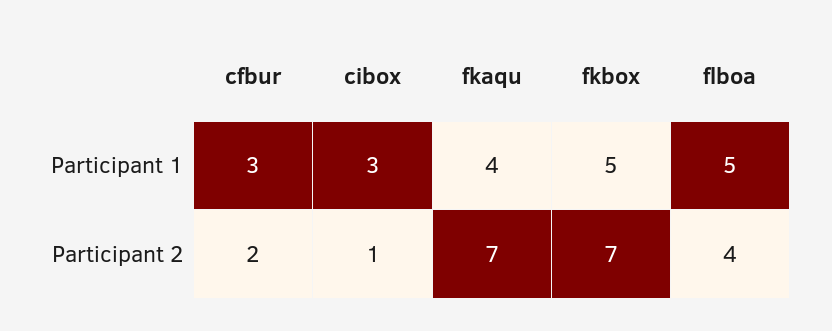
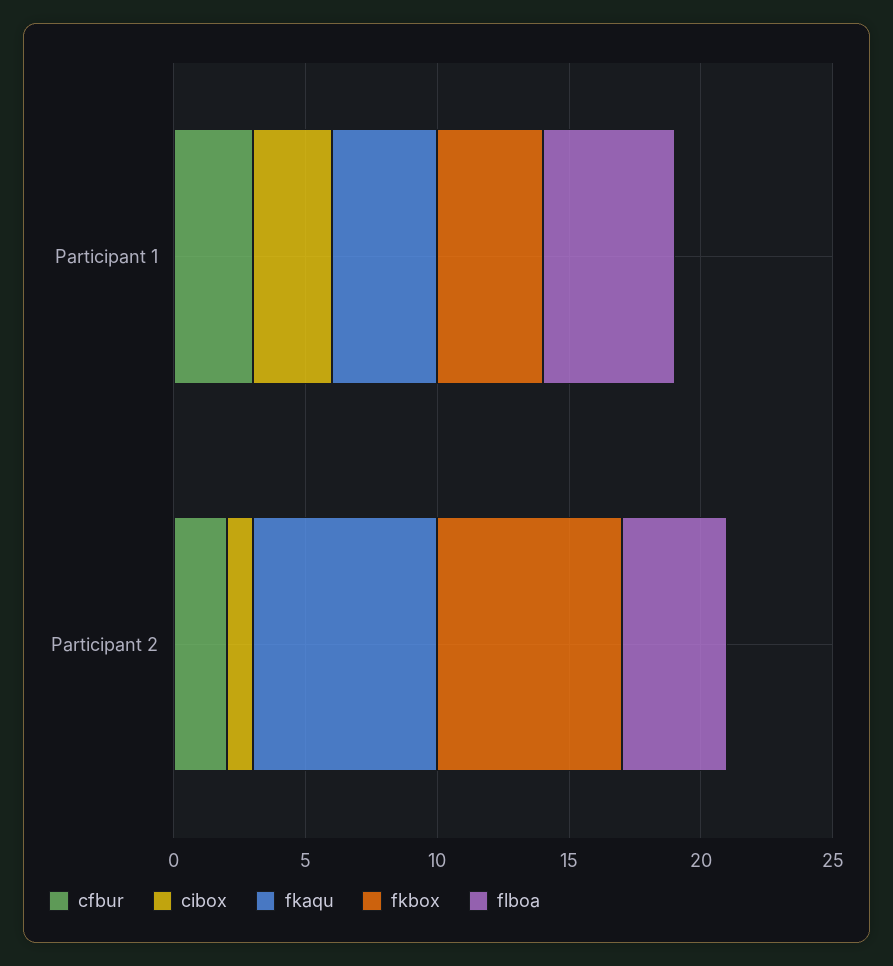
fkbox, Participant 1: 5 -> 4

